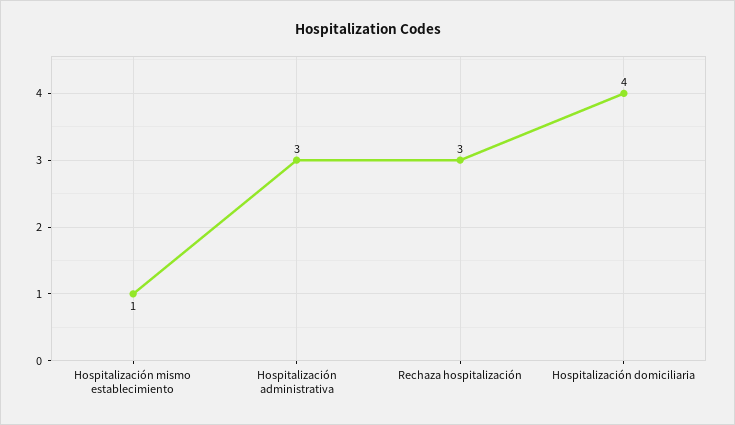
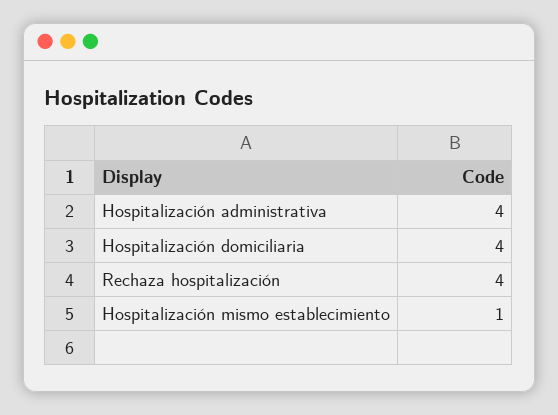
Hospitalización administrativa: 3 -> 4
Rechaza hospitalización: 3 -> 4

